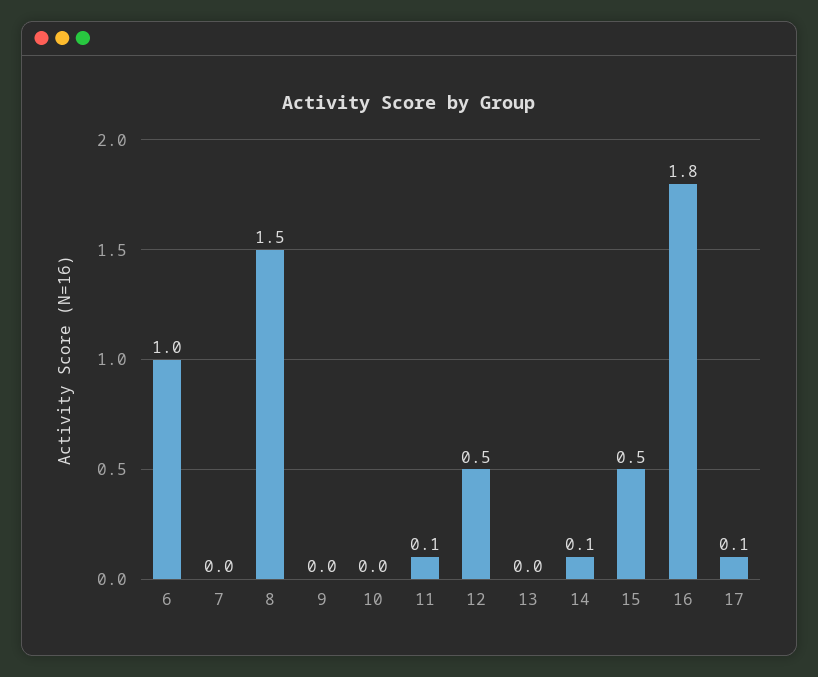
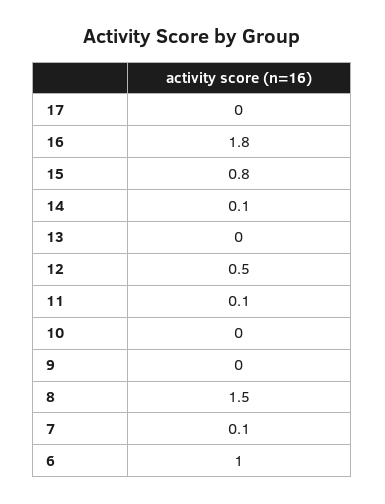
7: 0 -> 0.1
15: 0.5 -> 0.8
17: 0.1 -> 0

